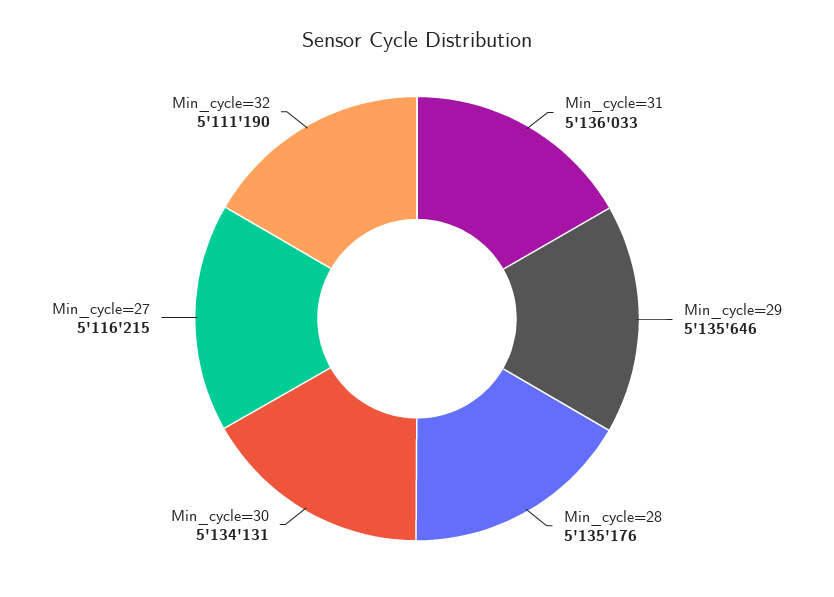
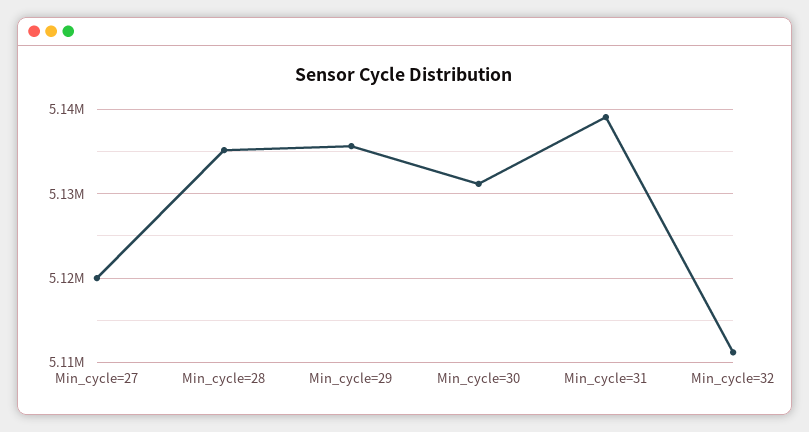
Min_cycle=31: 5136033 -> 5139000
Min_cycle=30: 5134131 -> 5131000
Min_cycle=27: 5116215 -> 5120000

